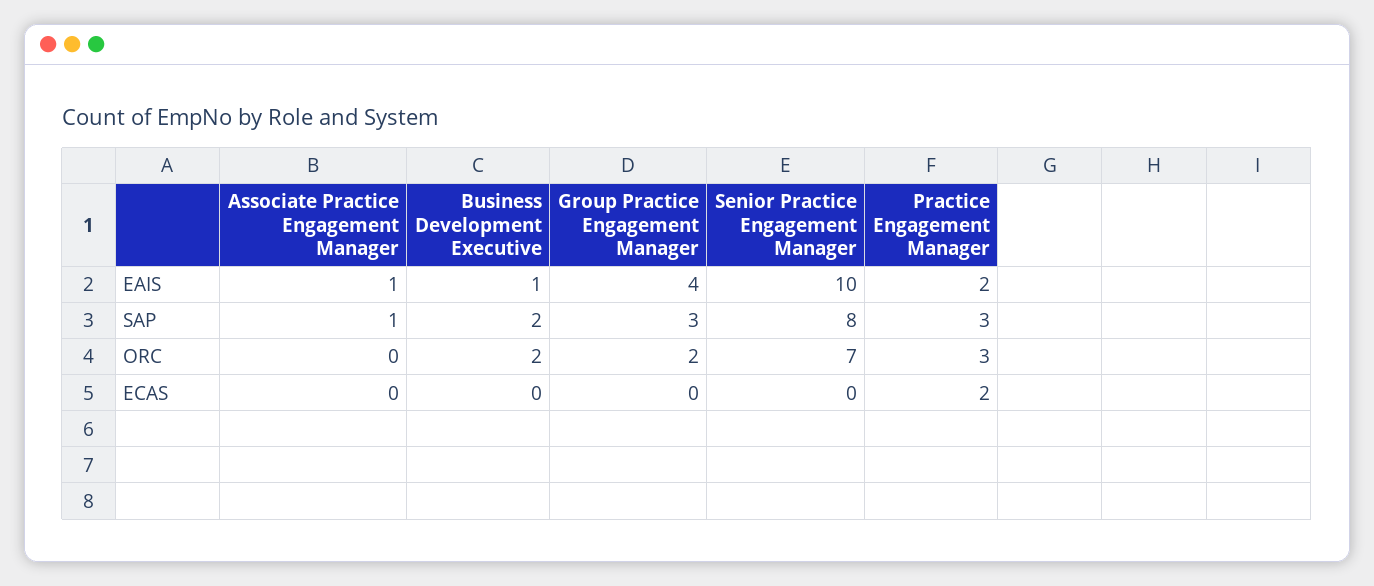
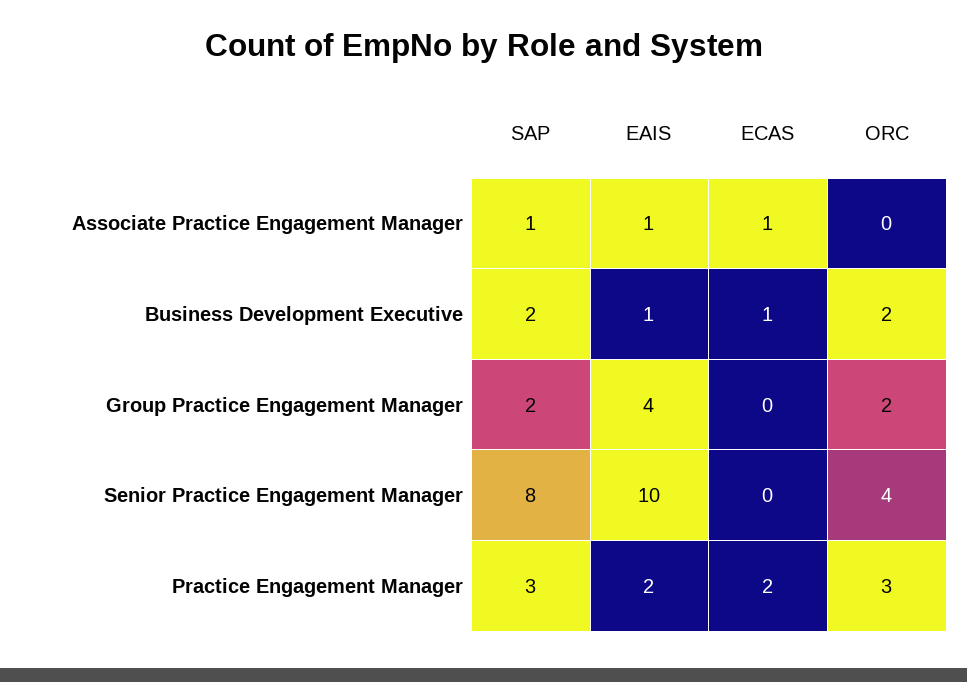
Group Practice Engagement Manager, SAP: 3 -> 2
Senior Practice Engagement Manager, ORC: 7 -> 4
Associate Practice Engagement Manager, ECAS: 0 -> 1
Business Development Executive, ECAS: 0 -> 1

